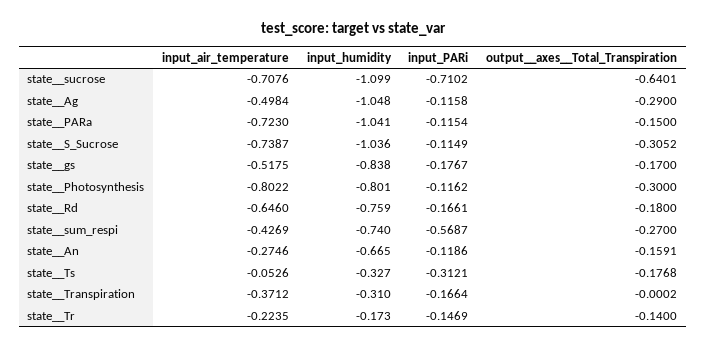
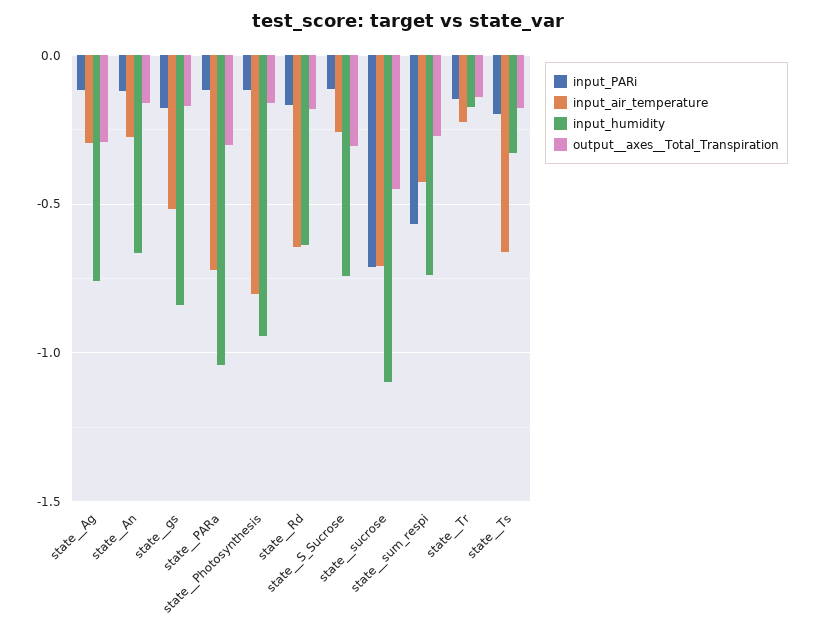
output__axes__Total_Transpiration, state__sucrose: -0.6401 -> -0.45
input_air_temperature, state__Ag: -0.4984 -> -0.3
input_humidity, state__Ag: -1.048 -> -0.75
output__axes__Total_Transpiration, state__PARa: -0.15 -> -0.3
input_air_temperature, state__S_Sucrose: -0.7387 -> -0.25
input_humidity, state__S_Sucrose: -1.036 -> -0.75
input_humidity, state__Photosynthesis: -0.801 -> -0.95
output__axes__Total_Transpiration, state__Photosynthesis: -0.3 -> -0.15
input_humidity, state__Rd: -0.759 -> -0.65
input_air_temperature, state__Ts: -0.0526 -> -0.65
input_PARi, state__Ts: -0.3121 -> -0.2
input_air_temperature, state__Transpiration: -0.3712 -> none
input_humidity, state__Transpiration: -0.31 -> none
input_PARi, state__Transpiration: -0.1664 -> none
output__axes__Total_Transpiration, state__Transpiration: -0.0002 -> none

